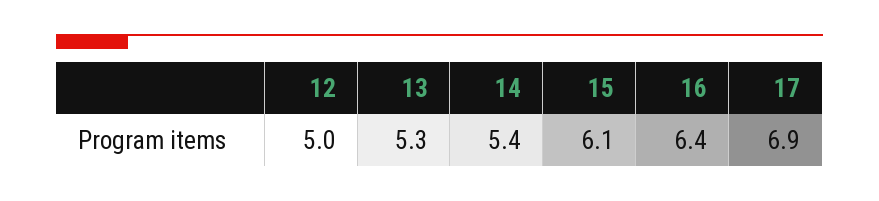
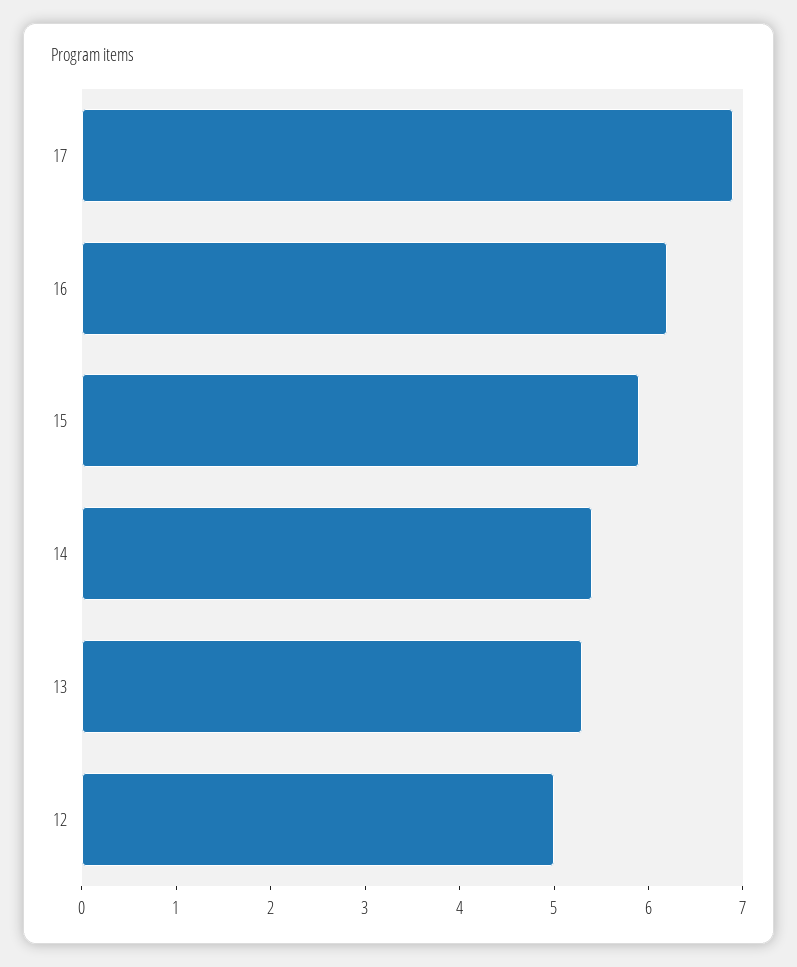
15: 6.1 -> 5.9
16: 6.4 -> 6.2

